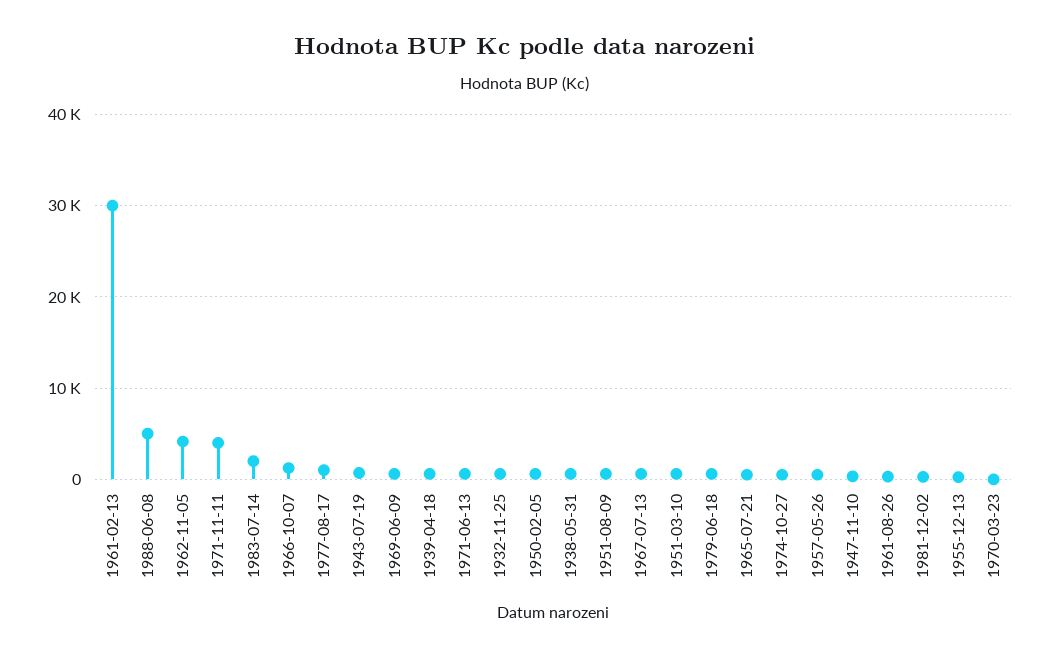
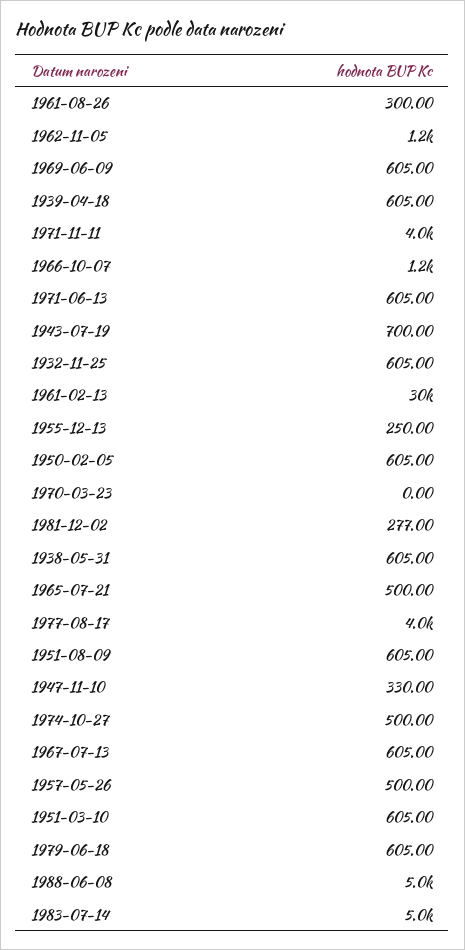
1962-11-05: 4000 -> 1200
1983-07-14: 2000 -> 5000
1977-08-17: 1000 -> 4000

